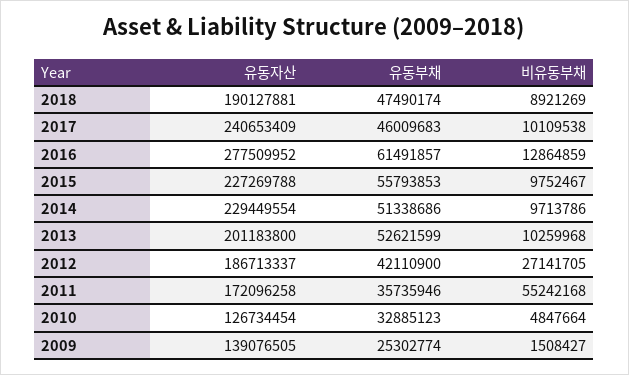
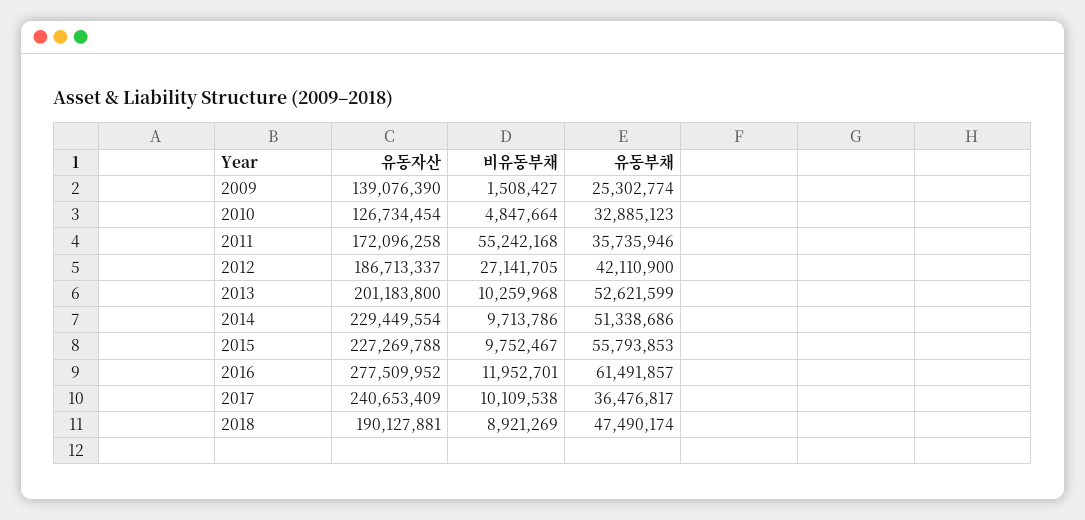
유동부채, 2017: 46009683 -> 36476817
비유동부채, 2016: 12864859 -> 11952701
유동자산, 2009: 139076505 -> 139076390

